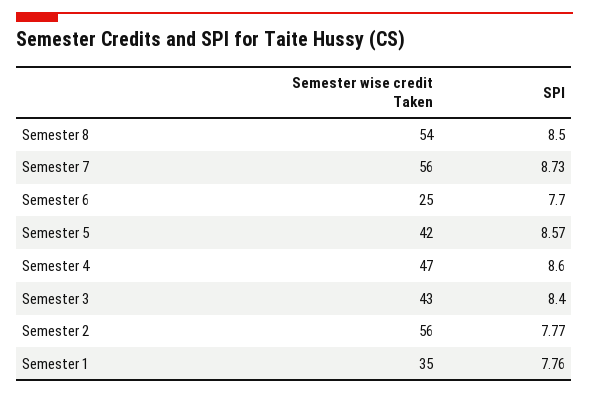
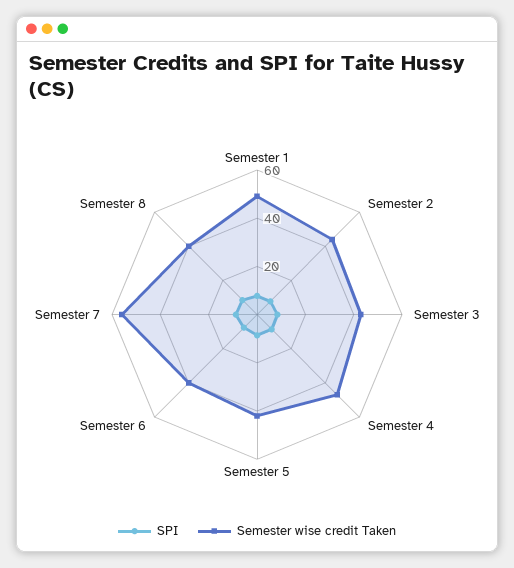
Semester wise credit Taken, Semester 8: 54 -> 40
Semester wise credit Taken, Semester 6: 25 -> 40
Semester wise credit Taken, Semester 2: 56 -> 45
Semester wise credit Taken, Semester 1: 35 -> 50

